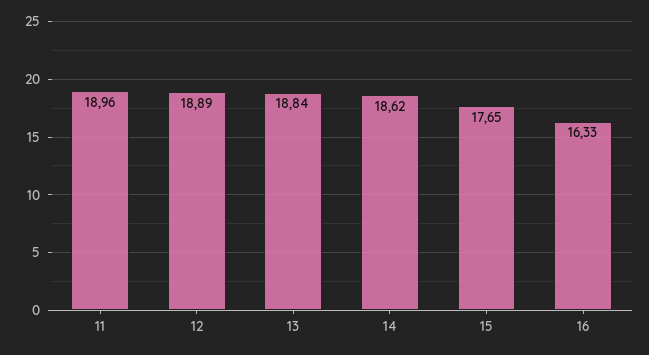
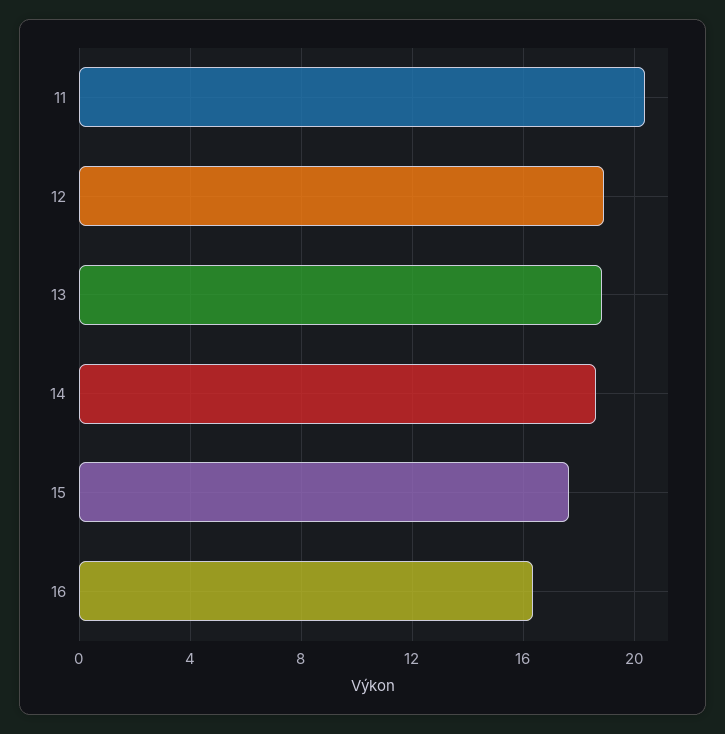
11: 18.96 -> 20.5

